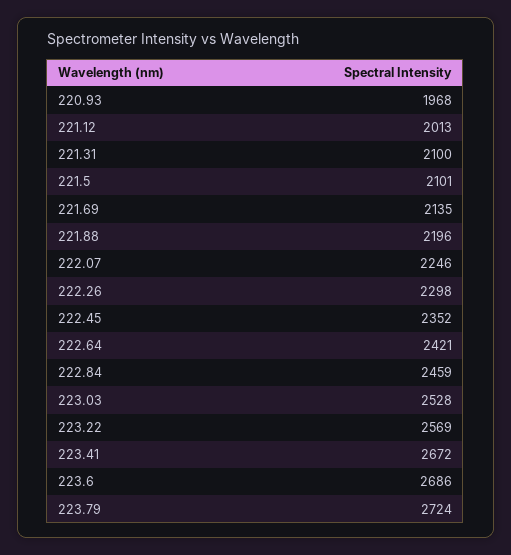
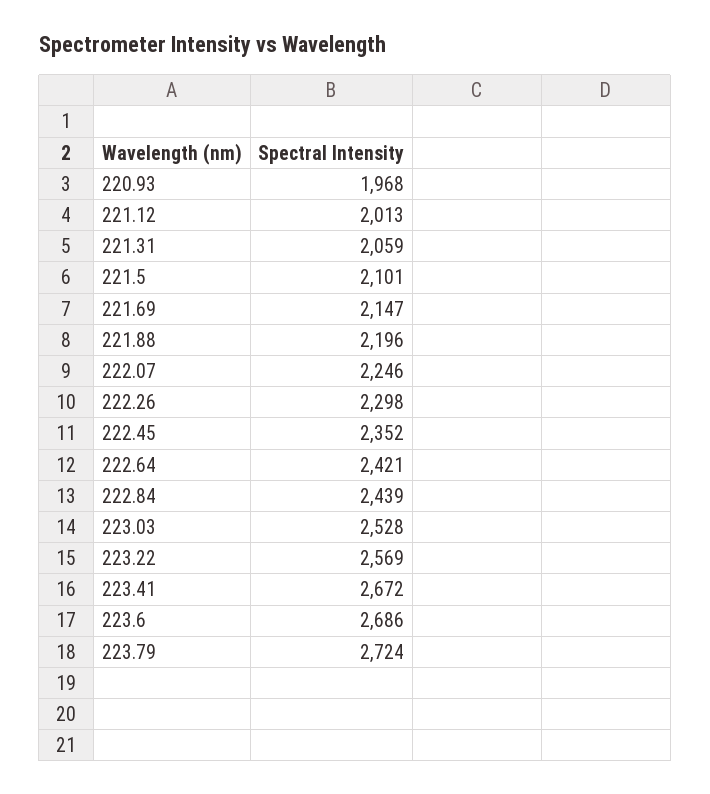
221.31: 2100 -> 2059
221.69: 2135 -> 2147
222.84: 2459 -> 2439

